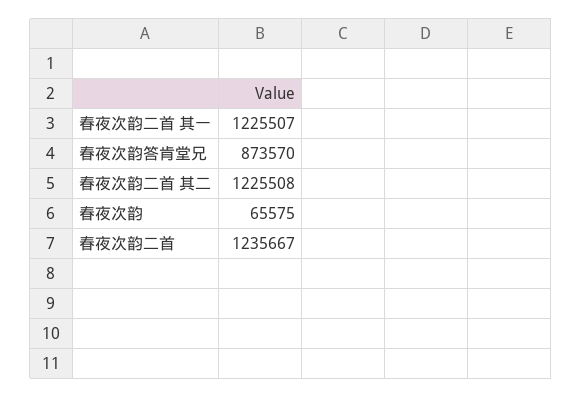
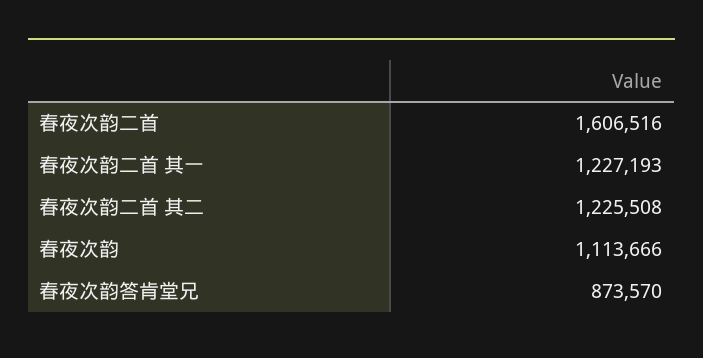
春夜次韵二首 其一: 1225507 -> 1227193
春夜次韵: 65575 -> 1113666
春夜次韵二首: 1235667 -> 1606516

